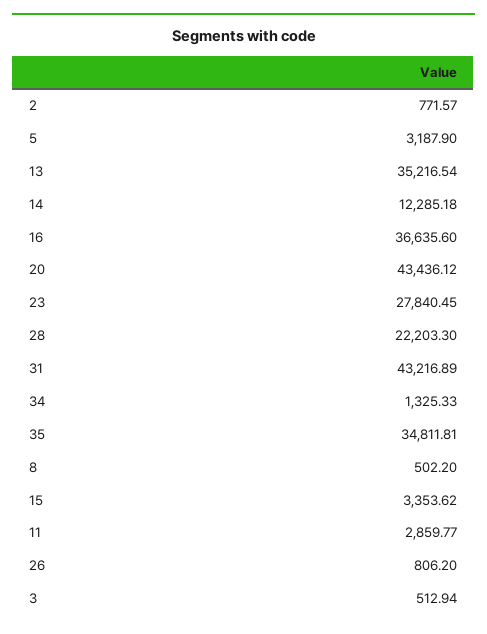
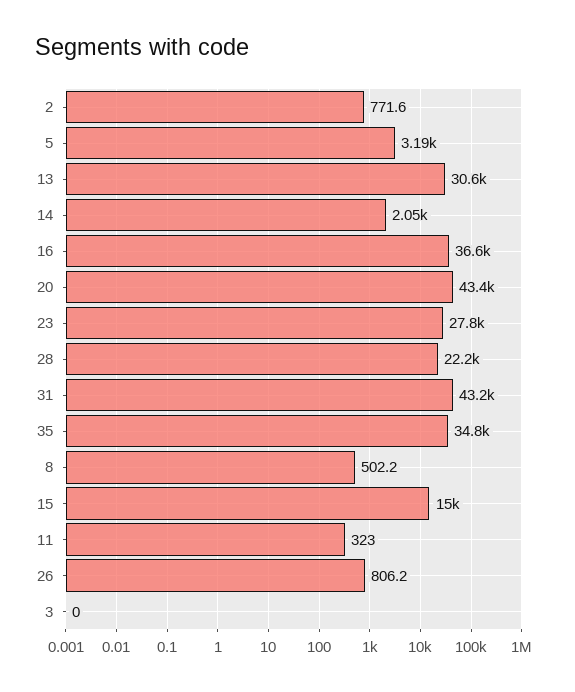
13: 35216.54 -> 30600
14: 12285.18 -> 2050
34: 1325.33 -> none
15: 3353.62 -> 15000
11: 2859.77 -> 323
3: 512.94 -> 0

